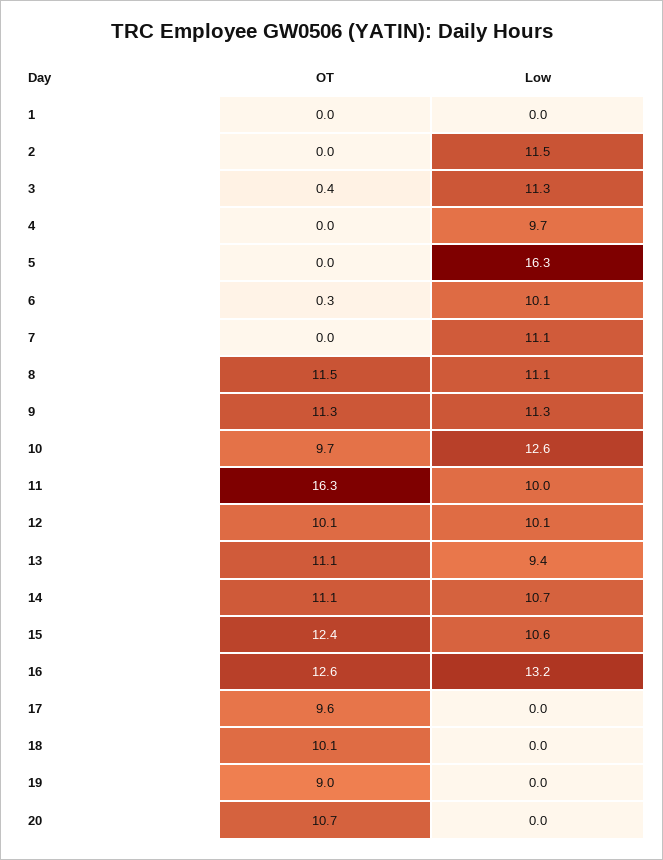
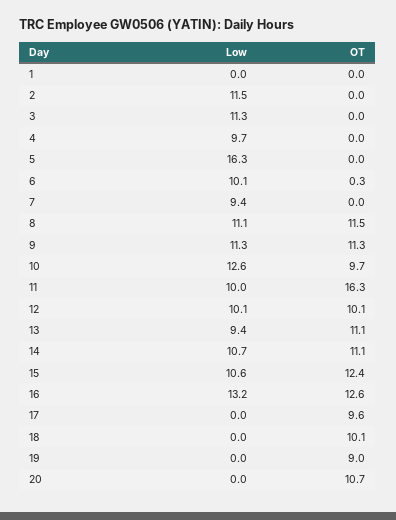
OT, 3: 0.4 -> 0
Low, 7: 11.1 -> 9.4

